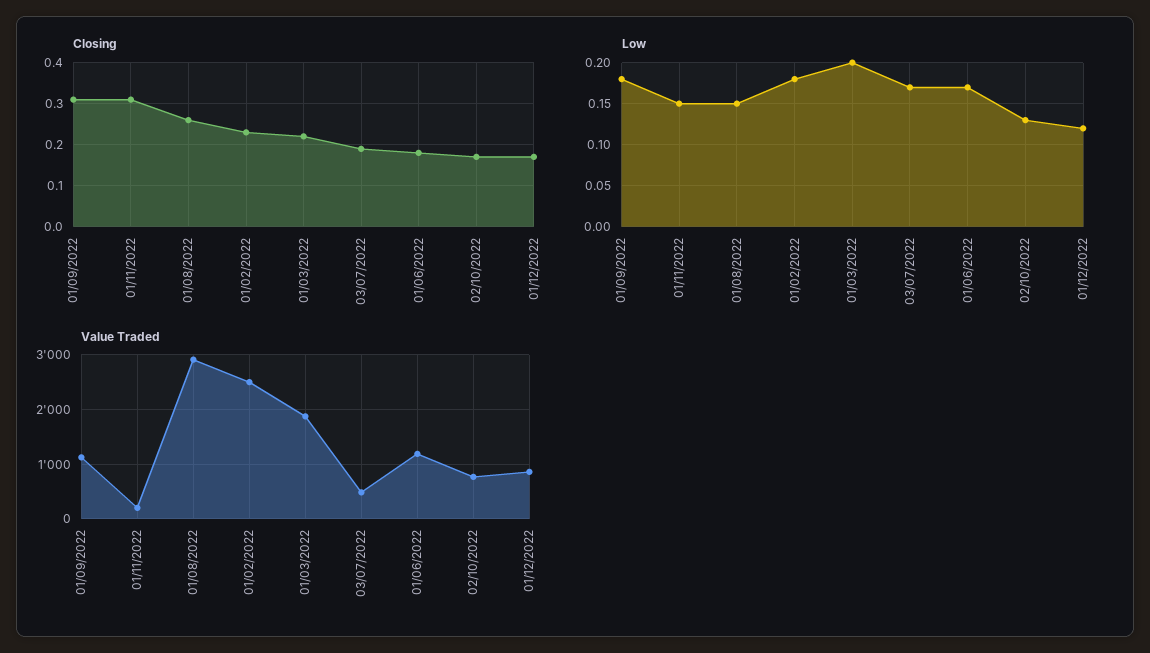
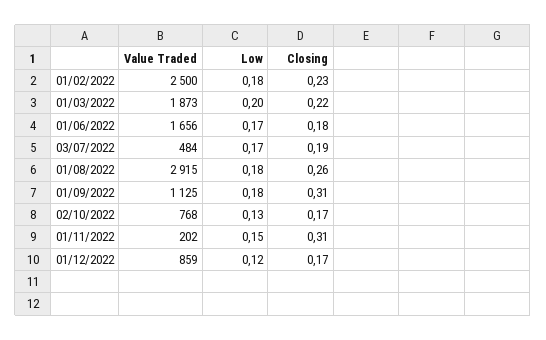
Low, 01/08/2022: 0.15 -> 0.18
Value Traded, 01/06/2022: 1200 -> 1656

